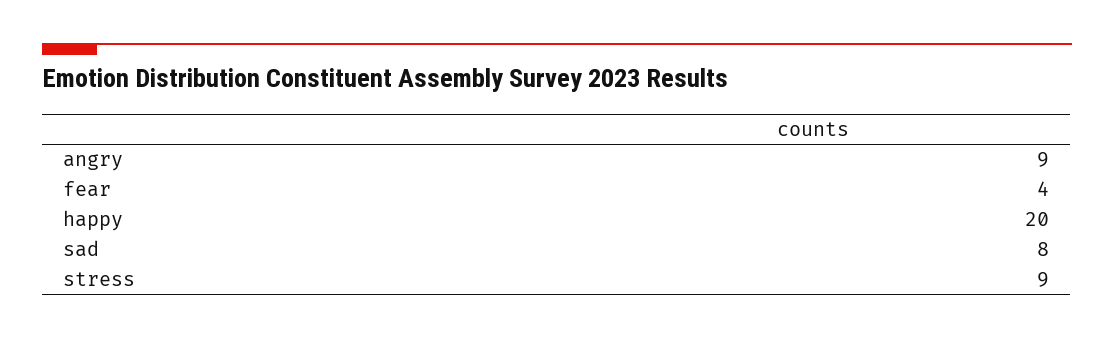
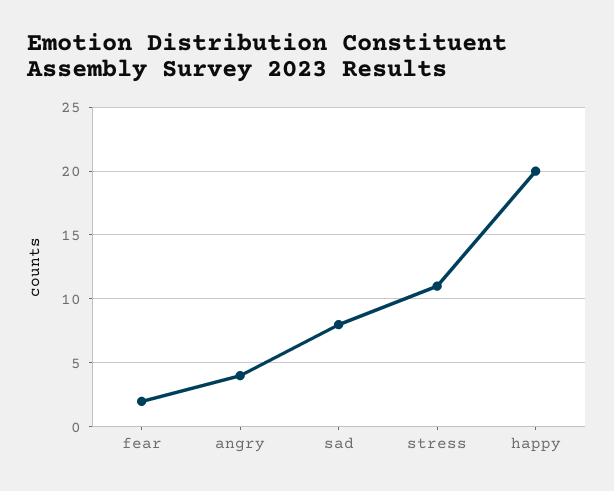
angry: 9 -> 4
fear: 4 -> 2
stress: 9 -> 11

